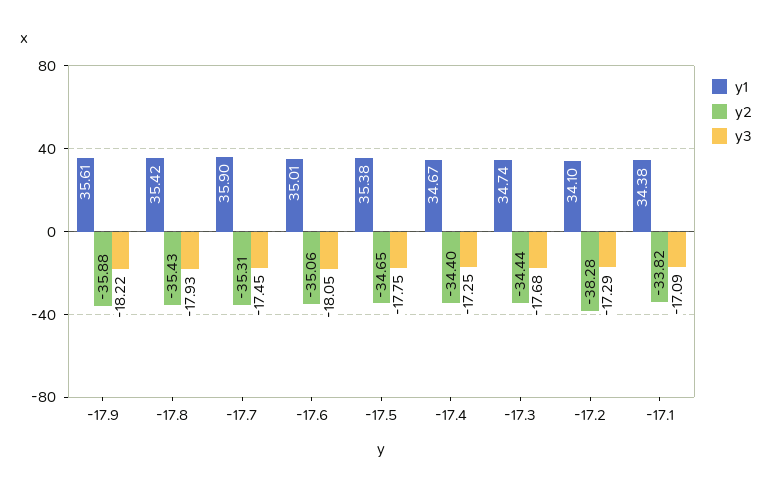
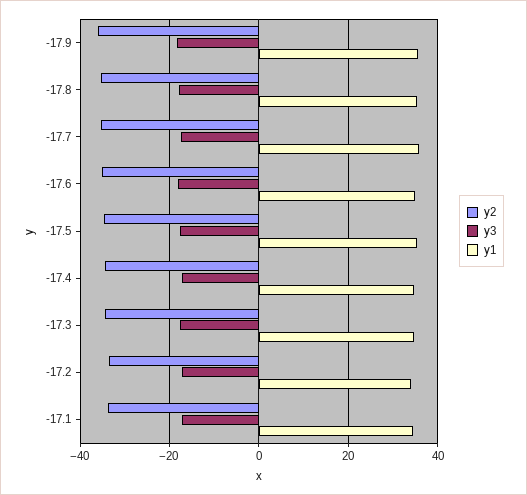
y2, -17.2: -38.28 -> -34

